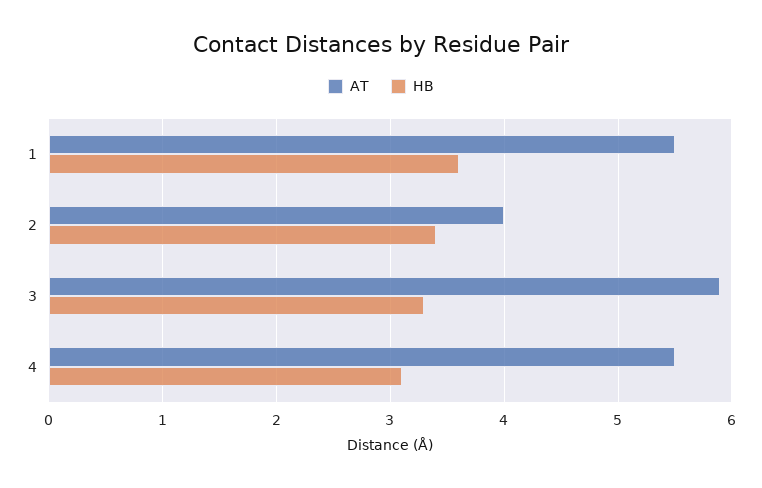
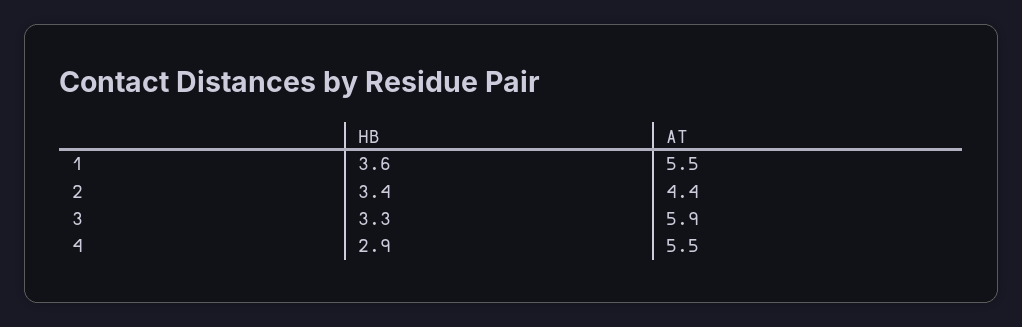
AT, 2: 4 -> 4.4
HB, 4: 3.1 -> 2.9

